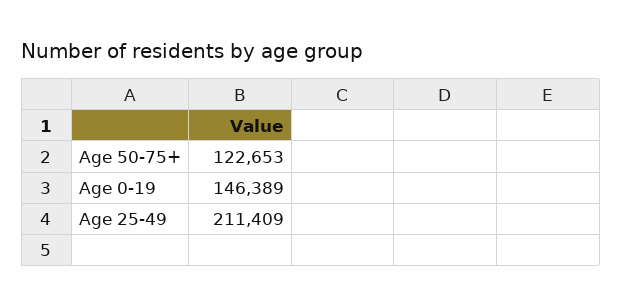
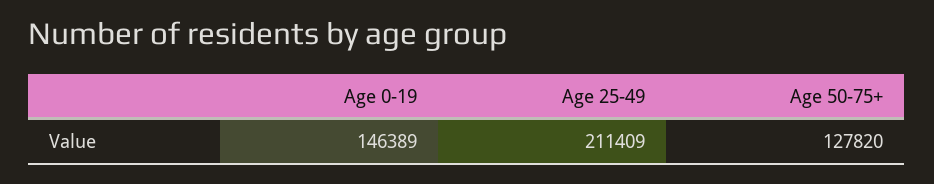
Age 50-75+: 122653 -> 127820

